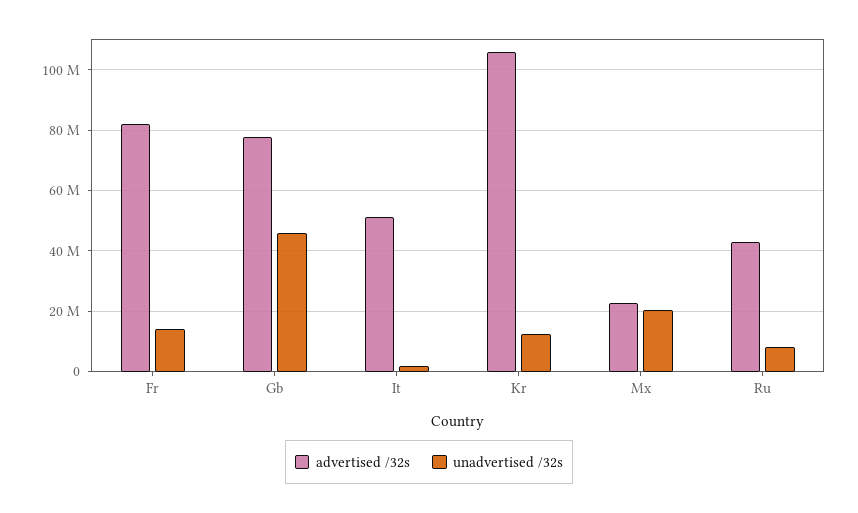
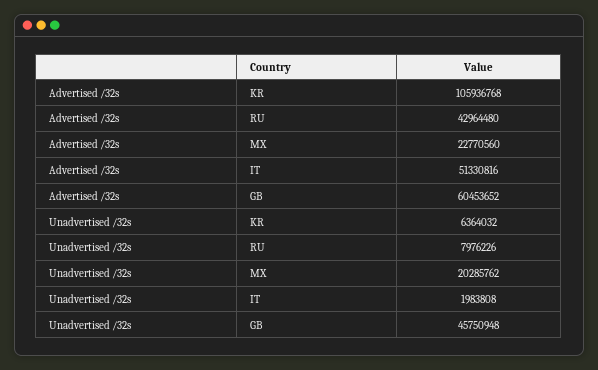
advertised /32s, Fr: 82000000 -> none
unadvertised /32s, Fr: 14000000 -> none
advertised /32s, Gb: 78000000 -> 60453652
unadvertised /32s, Kr: 12000000 -> 6364032

